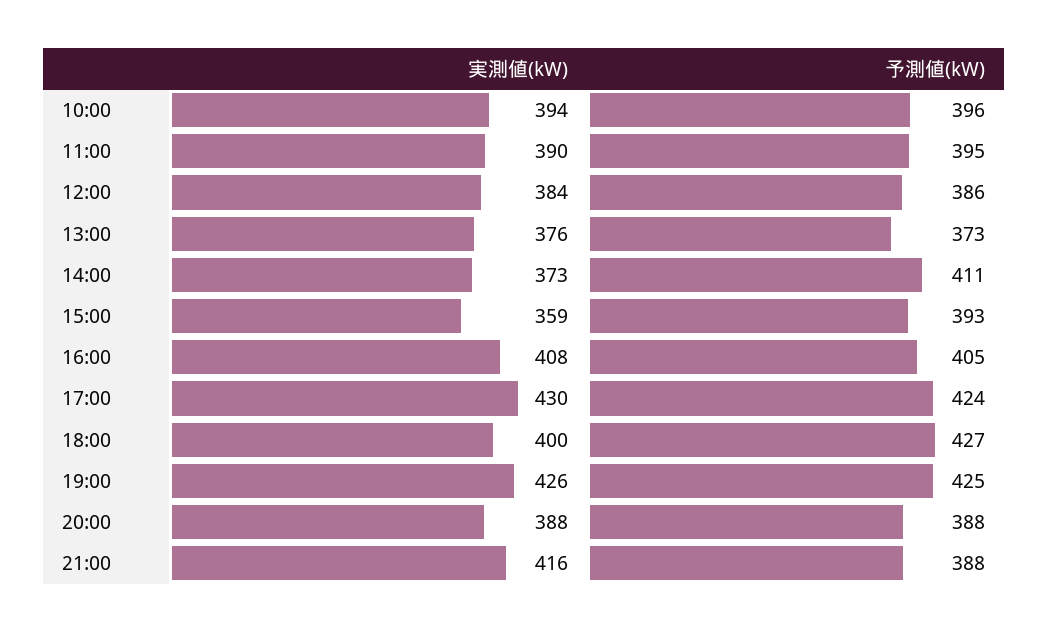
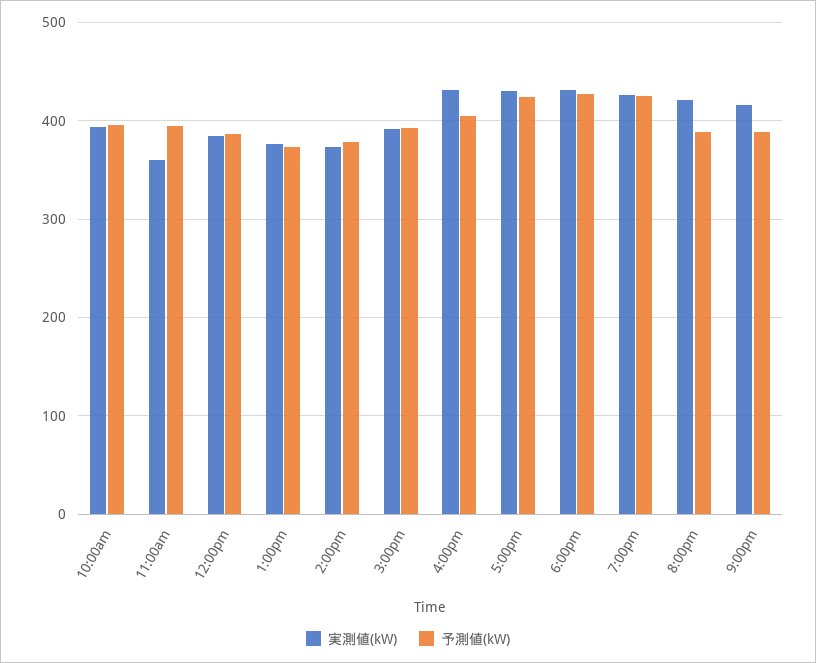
実測値(kW), 11:00: 390 -> 360
予測値(kW), 14:00: 411 -> 380
実測値(kW), 15:00: 359 -> 390
実測値(kW), 16:00: 408 -> 430
実測値(kW), 18:00: 400 -> 430
実測値(kW), 20:00: 388 -> 420

